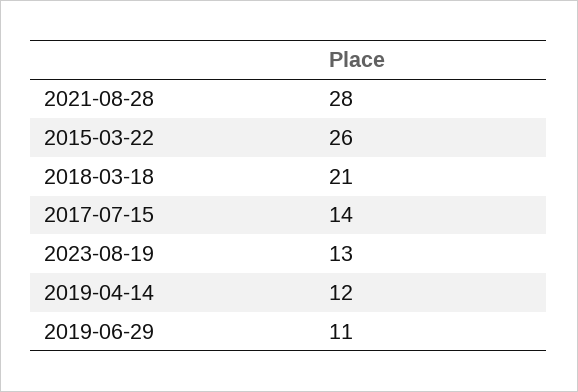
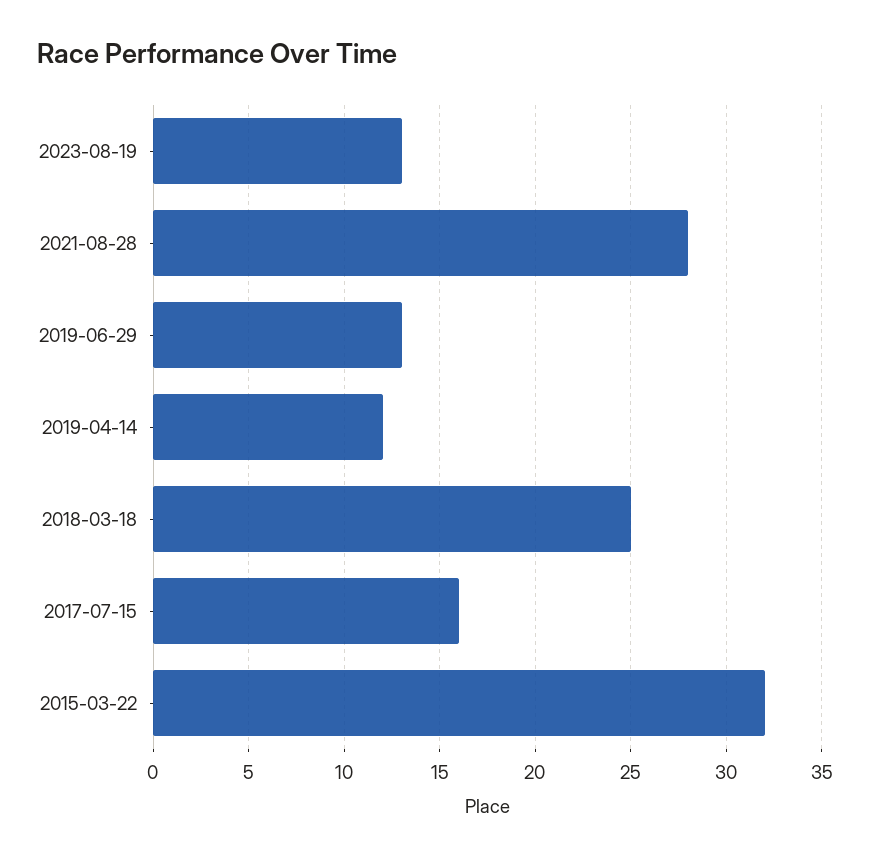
2015-03-22: 26 -> 32
2018-03-18: 21 -> 25
2017-07-15: 14 -> 16
2019-06-29: 11 -> 13

